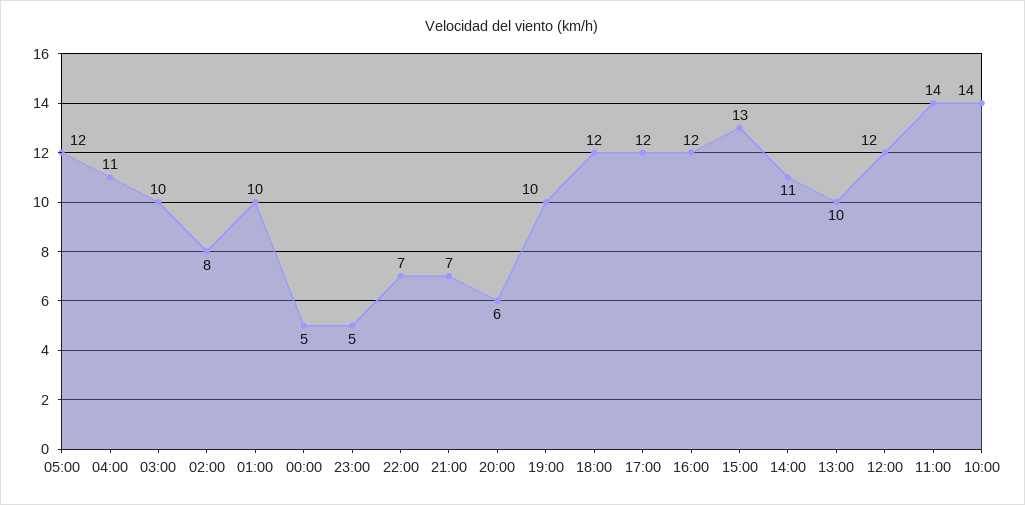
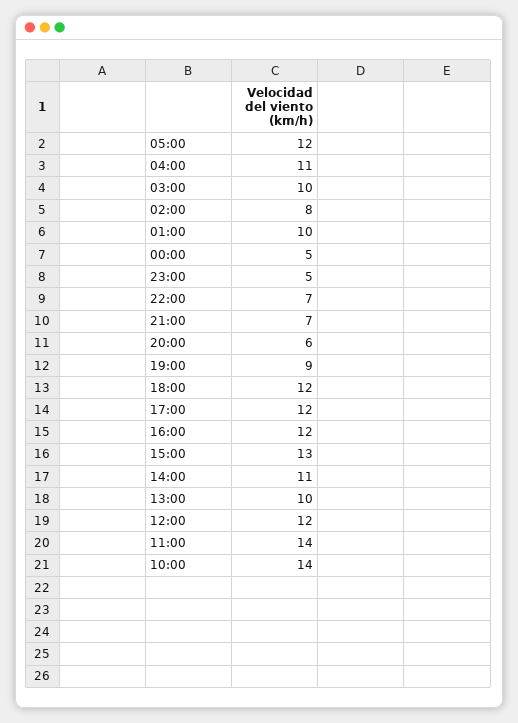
19:00: 10 -> 9

